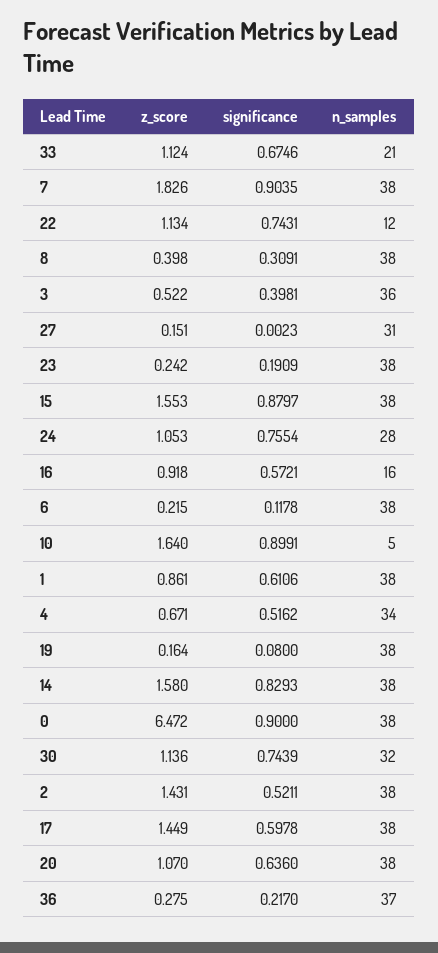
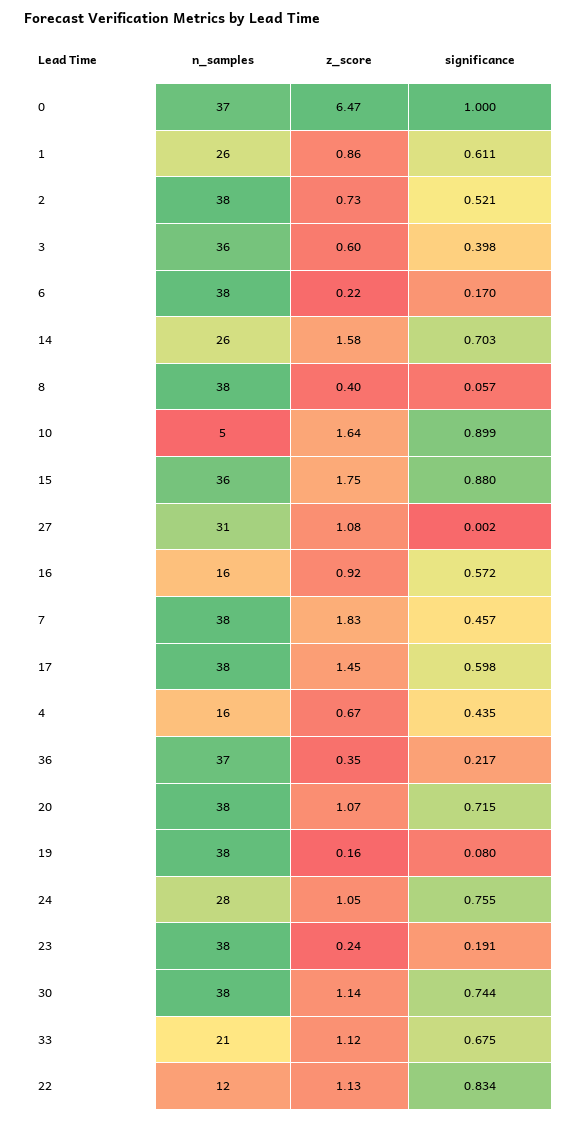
significance, 7: 0.9035 -> 0.457
significance, 22: 0.7431 -> 0.834
significance, 8: 0.3091 -> 0.057
z_score, 3: 0.522 -> 0.6
z_score, 27: 0.151 -> 1.08
z_score, 15: 1.553 -> 1.75
n_samples, 15: 38 -> 36
significance, 6: 0.1178 -> 0.17
n_samples, 1: 38 -> 26
significance, 4: 0.5162 -> 0.435
n_samples, 4: 34 -> 16
significance, 14: 0.8293 -> 0.703
n_samples, 14: 38 -> 26
significance, 0: 0.9 -> 1
n_samples, 0: 38 -> 37
n_samples, 30: 32 -> 38
z_score, 2: 1.431 -> 0.73
significance, 20: 0.636 -> 0.715
z_score, 36: 0.275 -> 0.35

